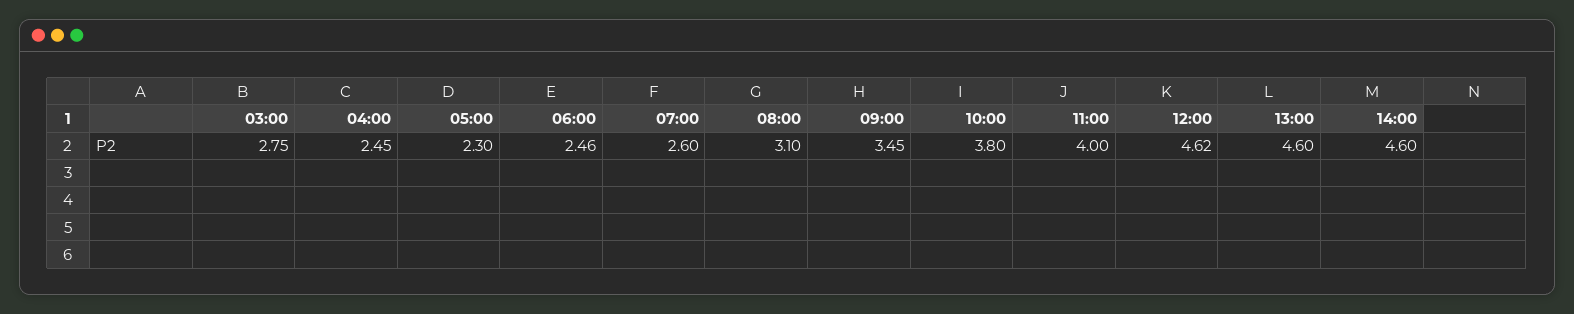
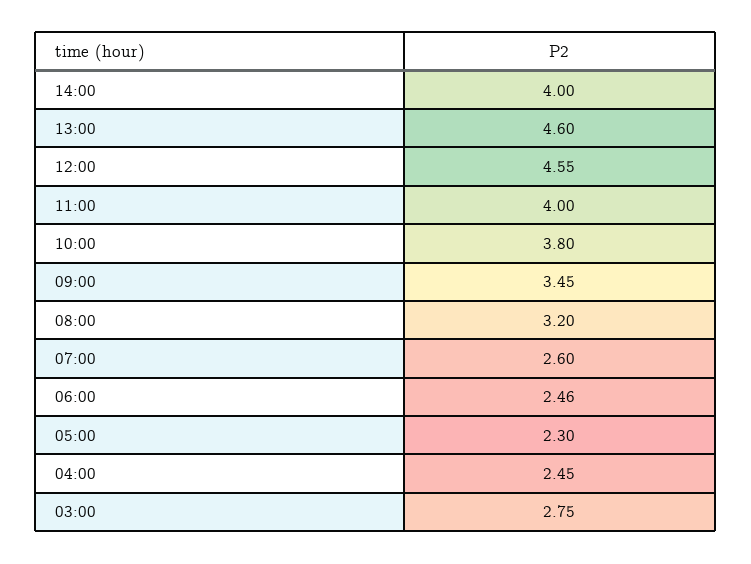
08:00: 3.1 -> 3.2
12:00: 4.62 -> 4.55
14:00: 4.6 -> 4

